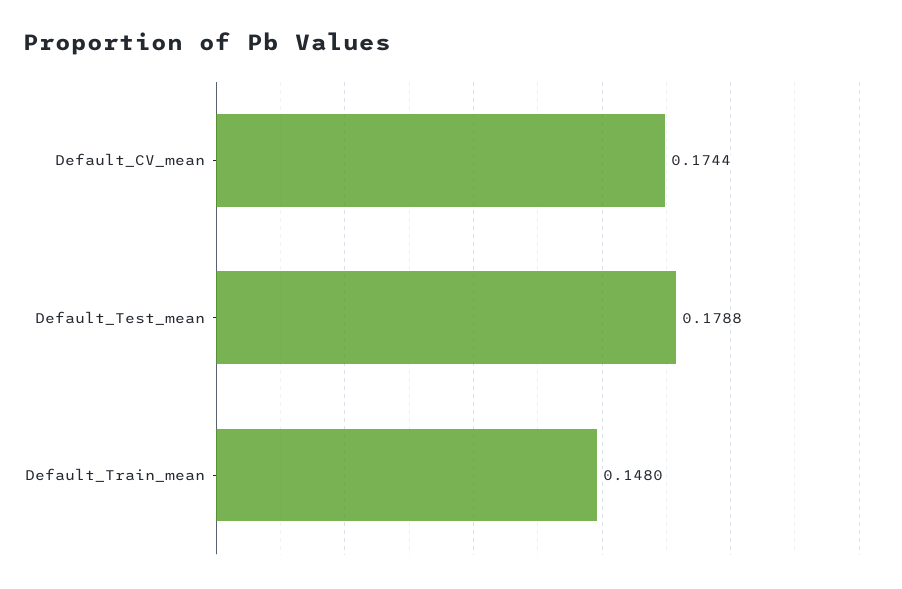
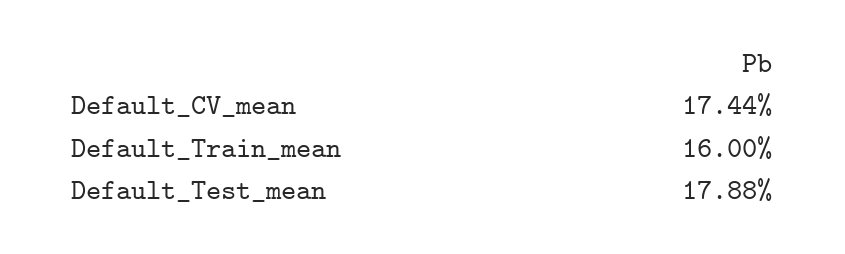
Default_Train_mean: 0.148 -> 0.16

